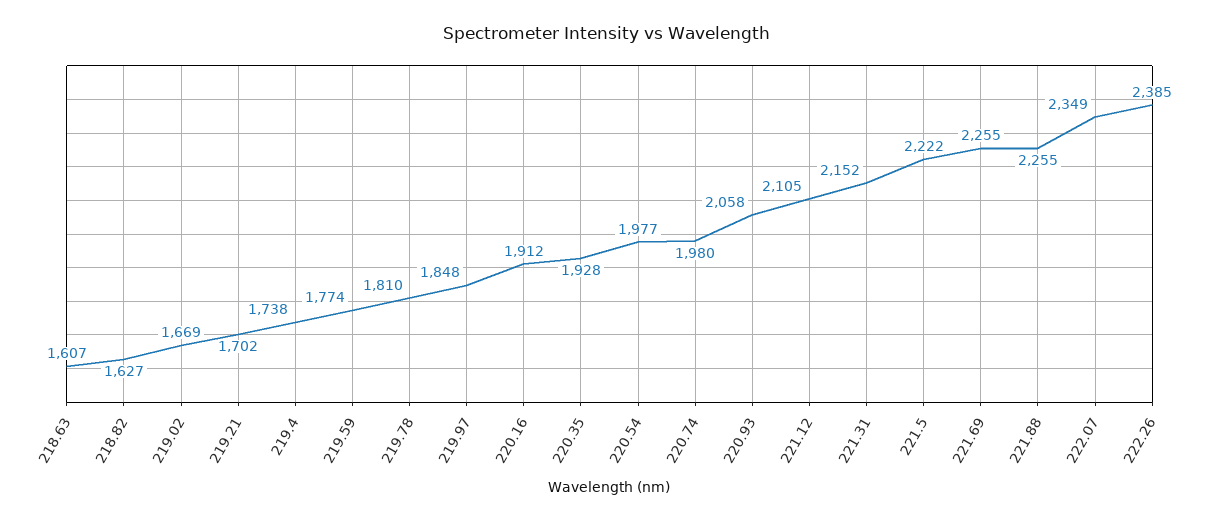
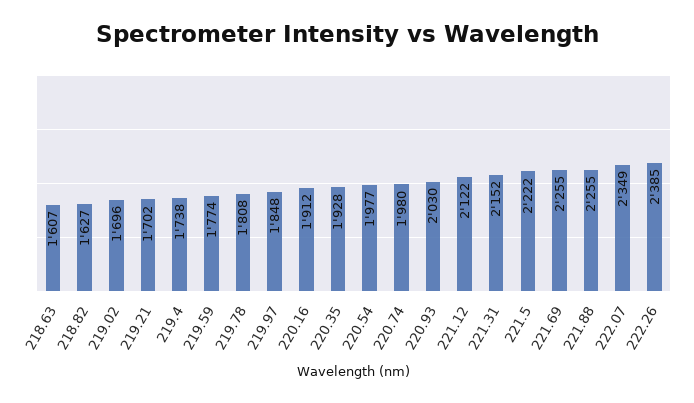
219.02: 1669 -> 1696
219.78: 1810 -> 1808
220.93: 2058 -> 2030
221.12: 2105 -> 2122

